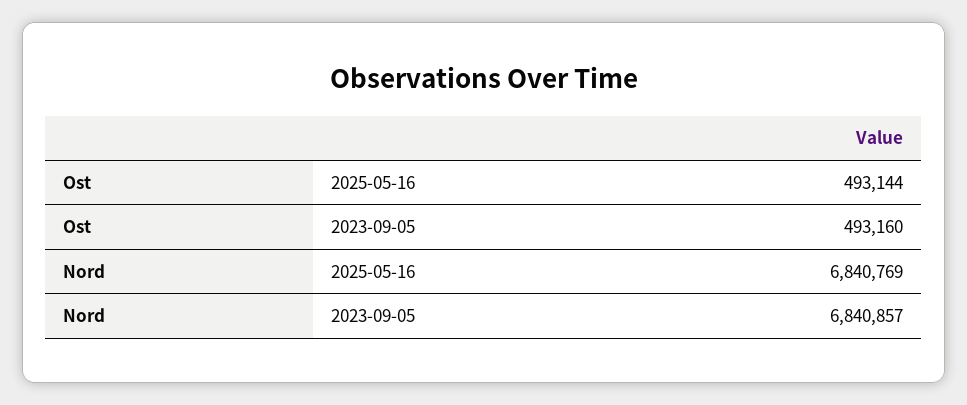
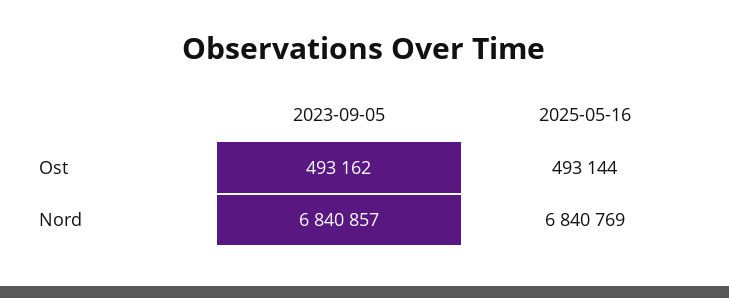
Ost, 2023-09-05: 493160 -> 493162

